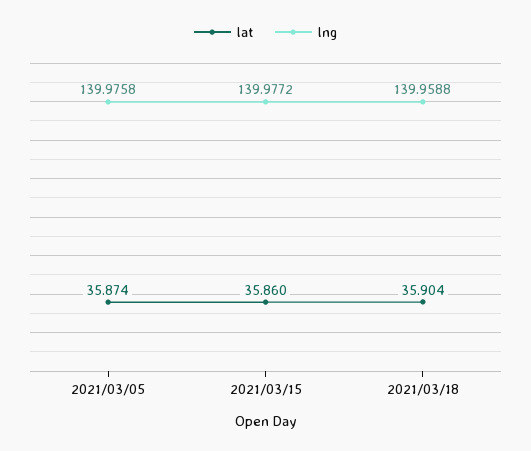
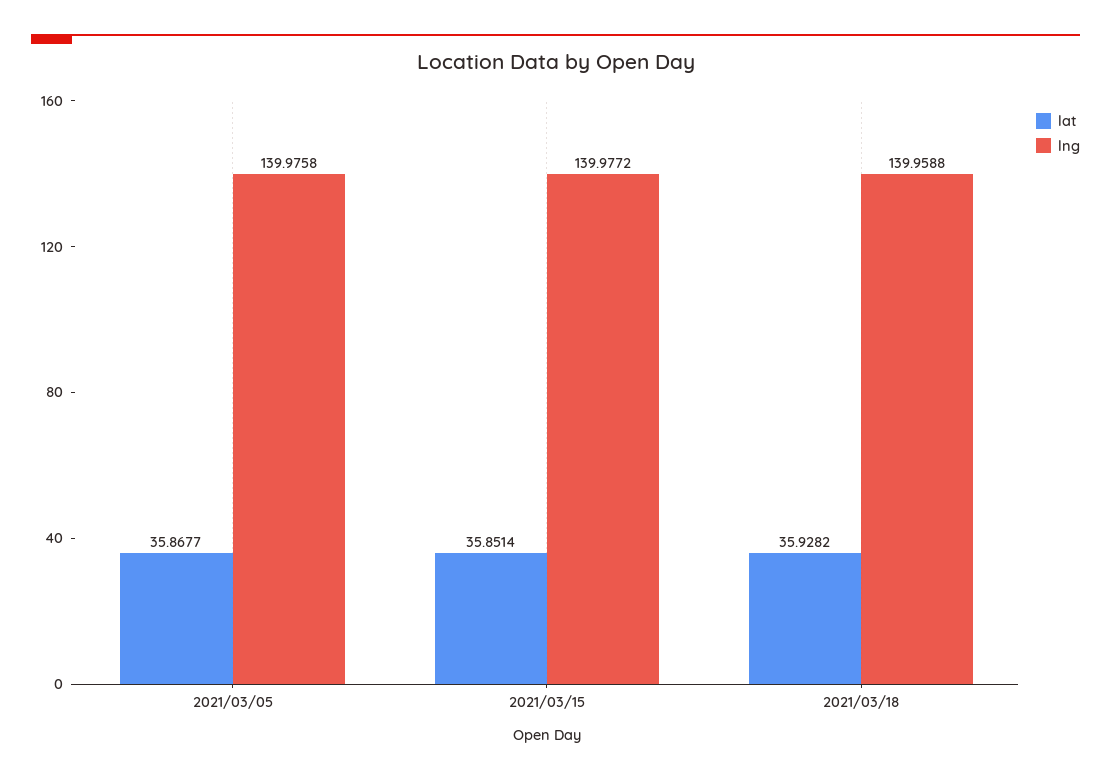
lat, 2021/03/05: 35.874 -> 35.8677
lat, 2021/03/15: 35.86 -> 35.8514
lat, 2021/03/18: 35.904 -> 35.9282

